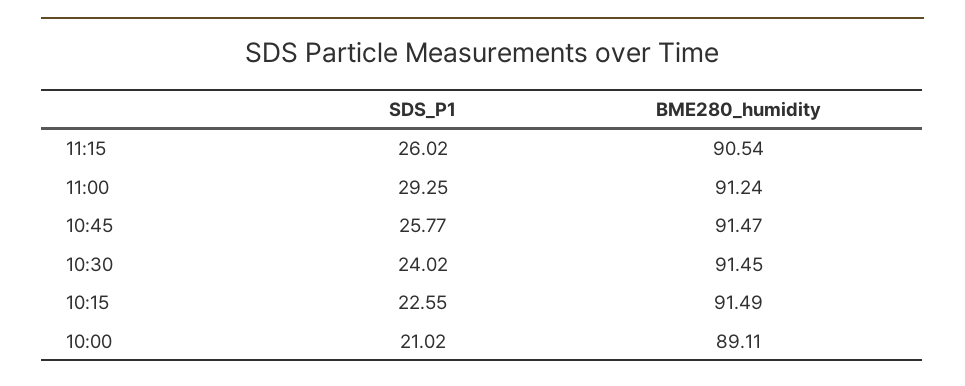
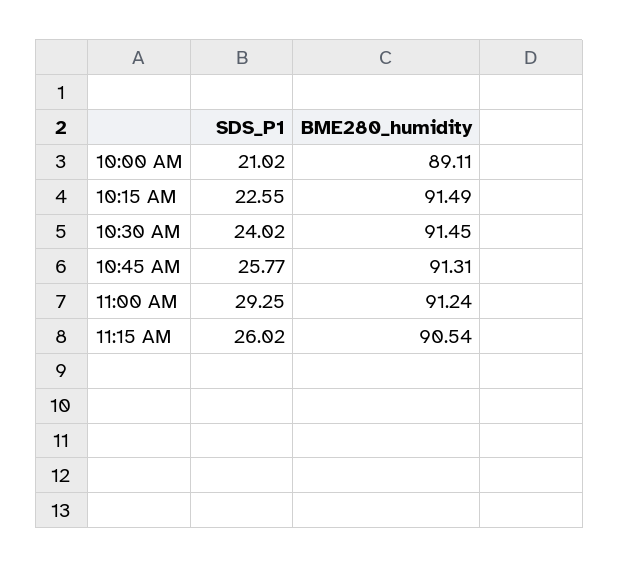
BME280_humidity, 10:45: 91.47 -> 91.31

